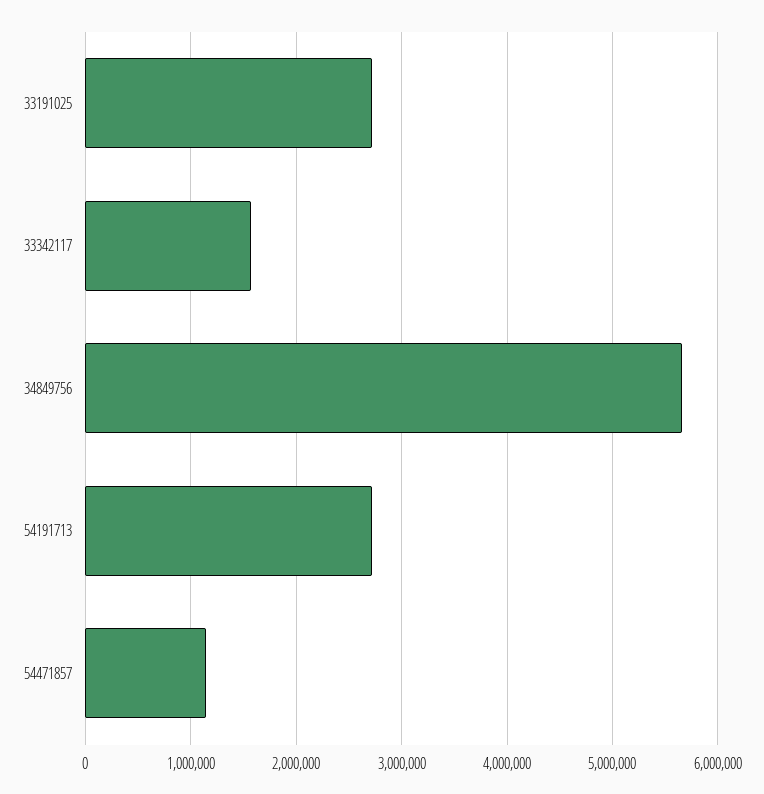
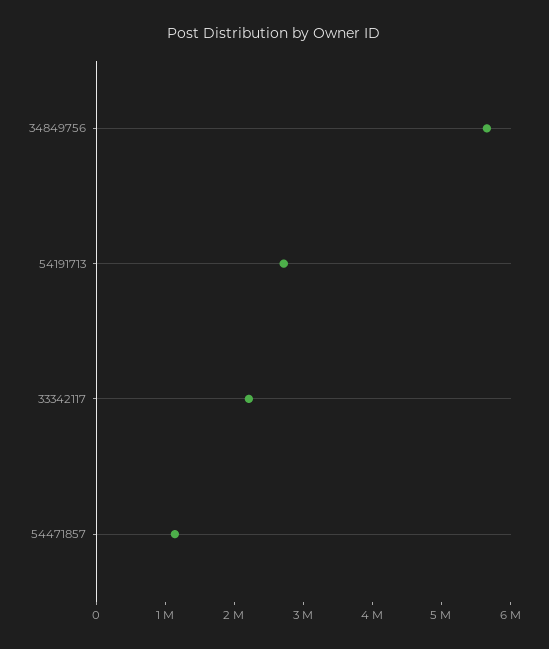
33191025: 2700000 -> none
33342117: 1600000 -> 2200000

